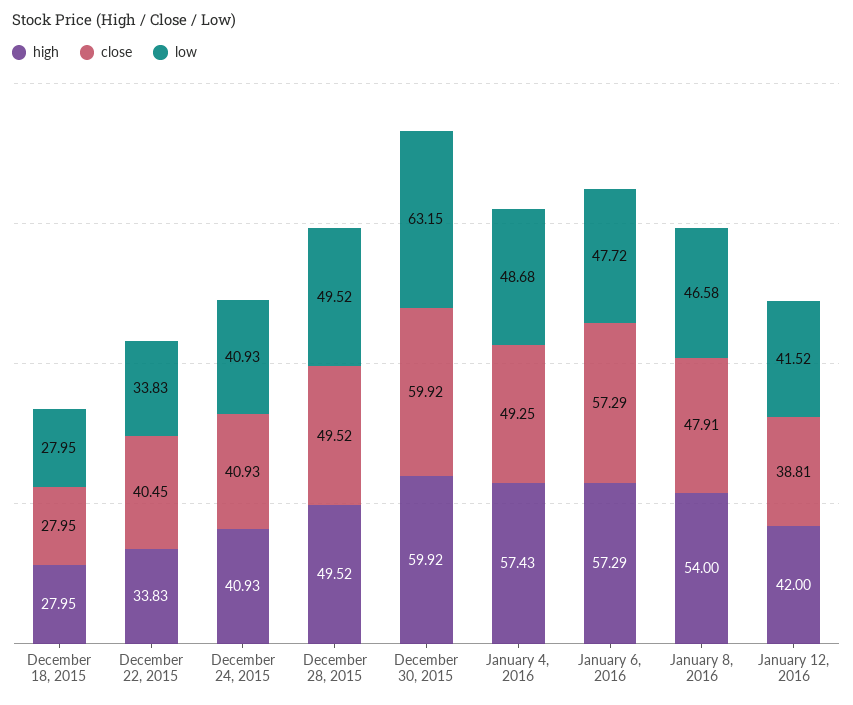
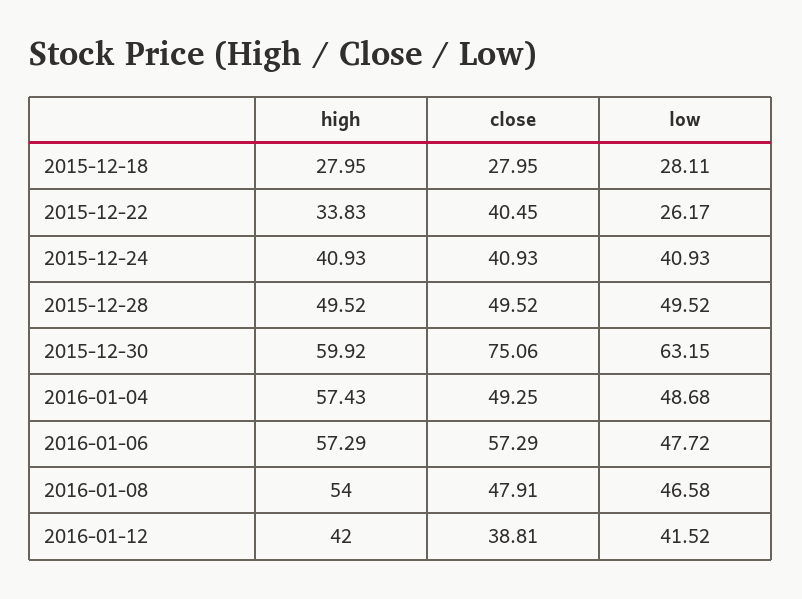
low, December 18, 2015: 27.95 -> 28.11
low, December 22, 2015: 33.83 -> 26.17
close, December 30, 2015: 59.92 -> 75.06

